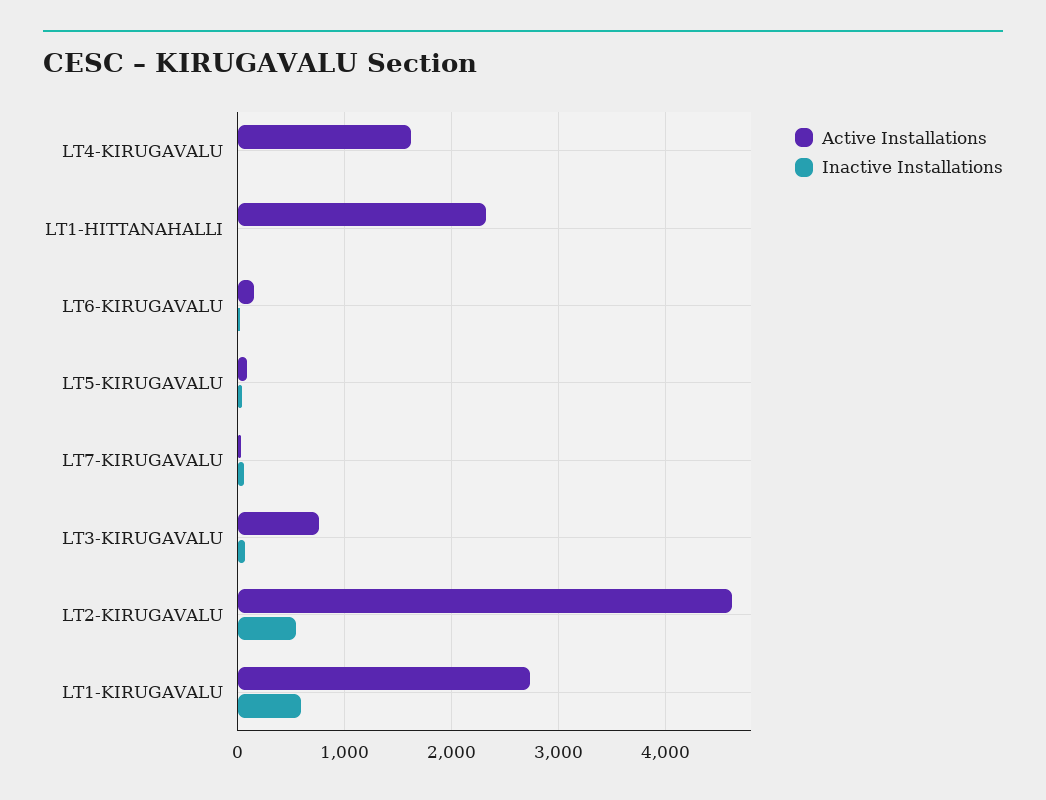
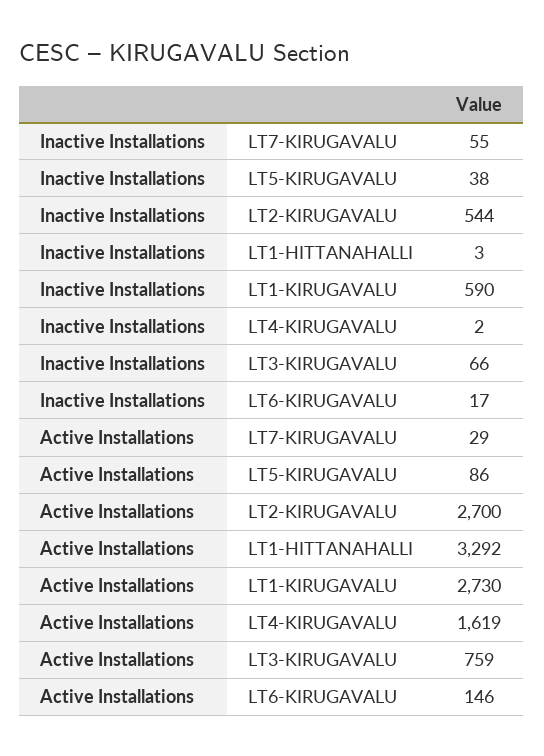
Active Installations, LT1-HITTANAHALLI: 2300 -> 3292
Active Installations, LT2-KIRUGAVALU: 4600 -> 2700

